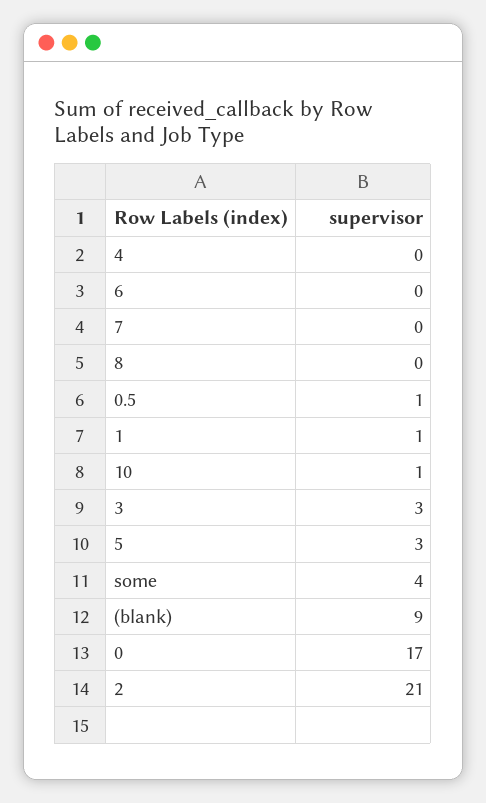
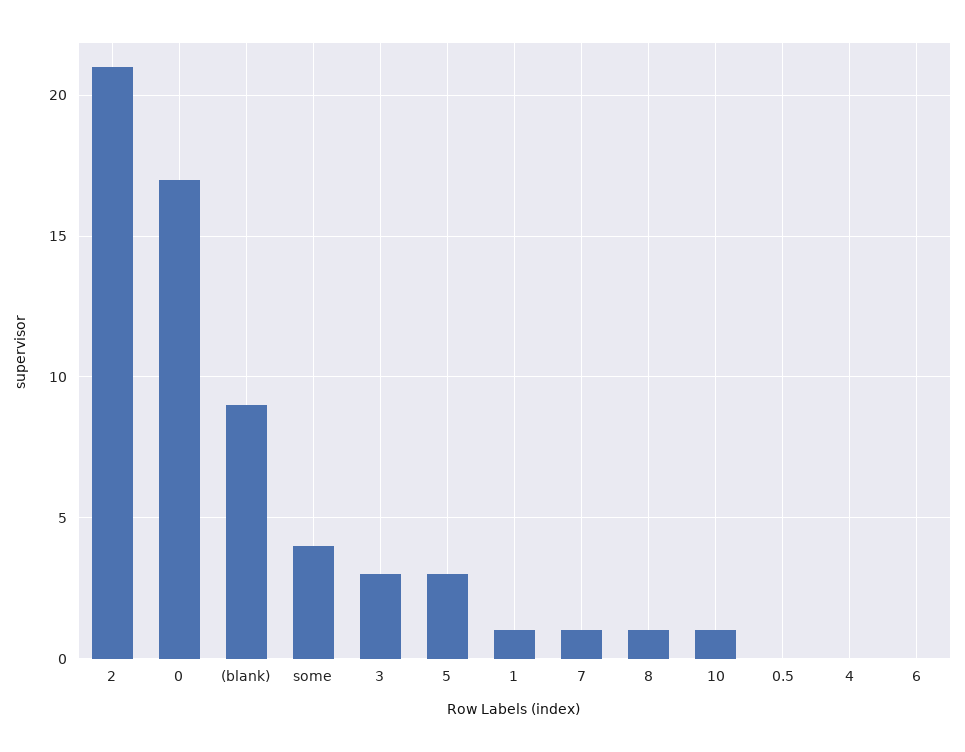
7: 0 -> 1
8: 0 -> 1
0.5: 1 -> 0

